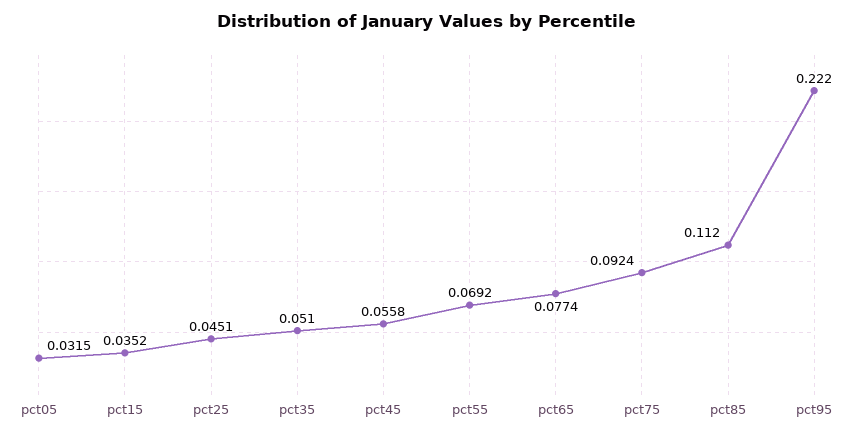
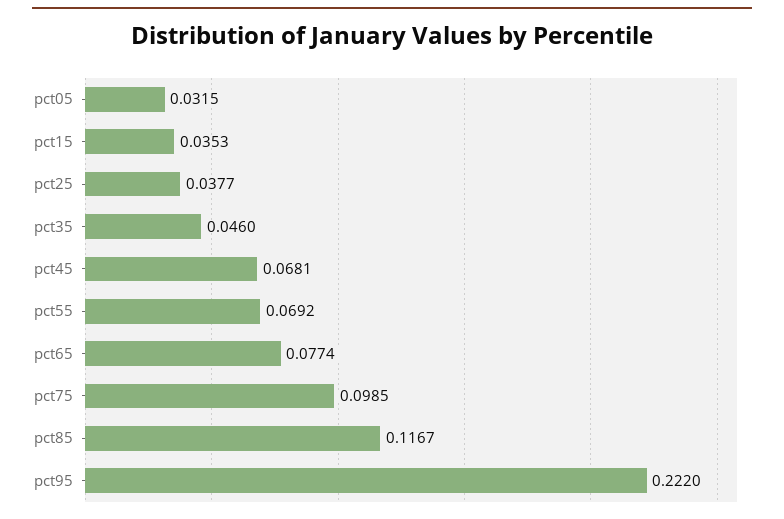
pct15: 0.0352 -> 0.0353
pct25: 0.0451 -> 0.0377
pct35: 0.051 -> 0.046
pct45: 0.0558 -> 0.0681
pct75: 0.0924 -> 0.0985
pct85: 0.112 -> 0.1167

